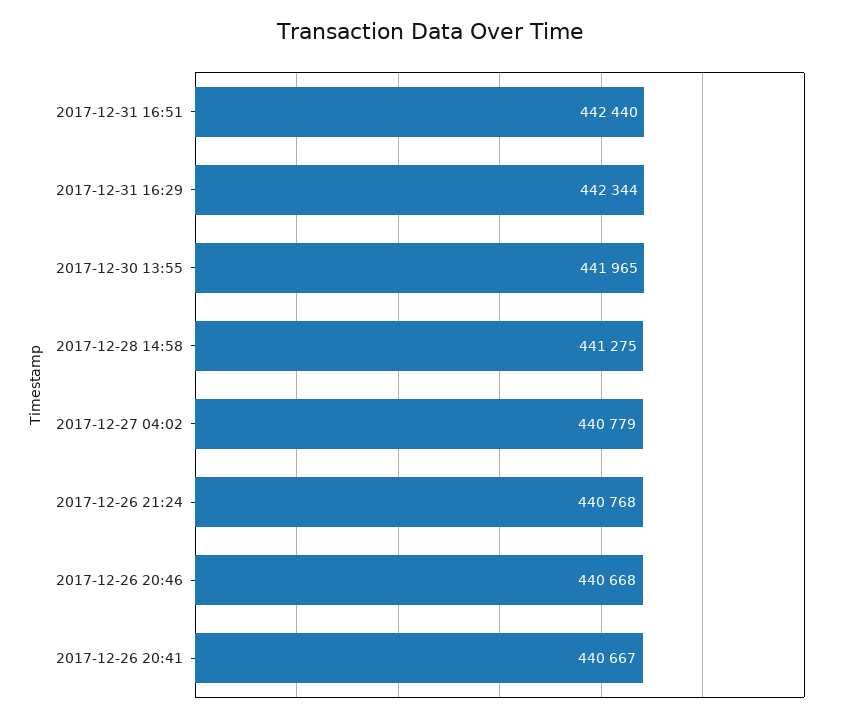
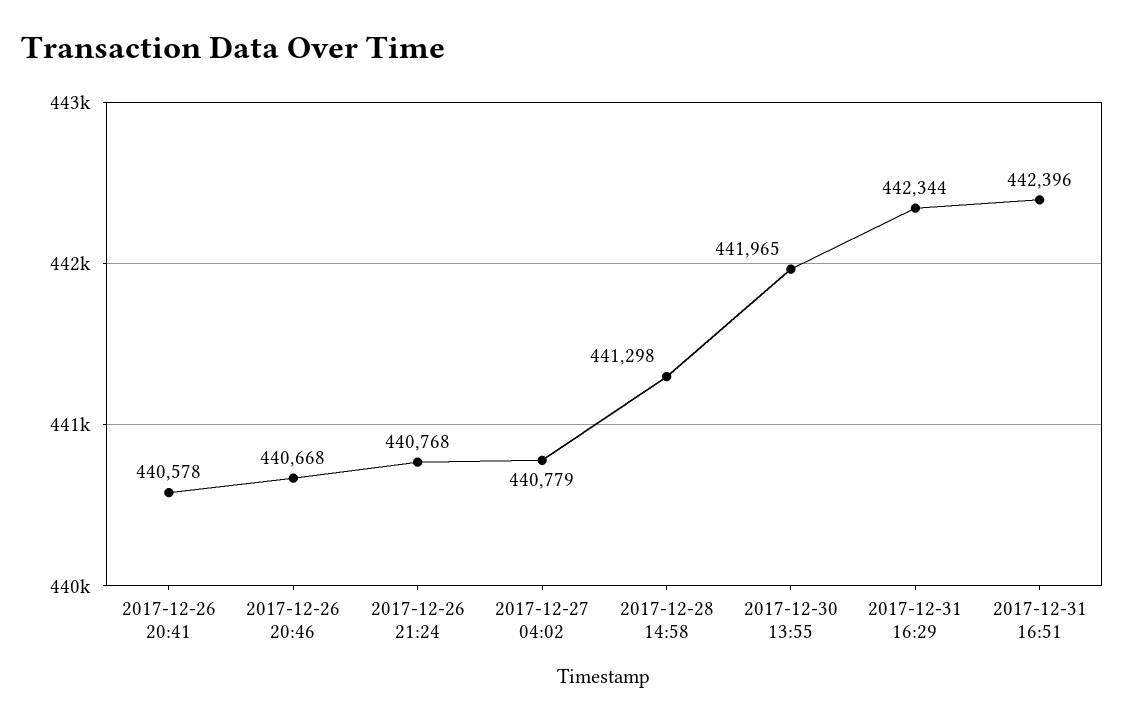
2017-12-31 16:51: 442440 -> 442396
2017-12-28 14:58: 441275 -> 441298
2017-12-26 20:41: 440667 -> 440578

